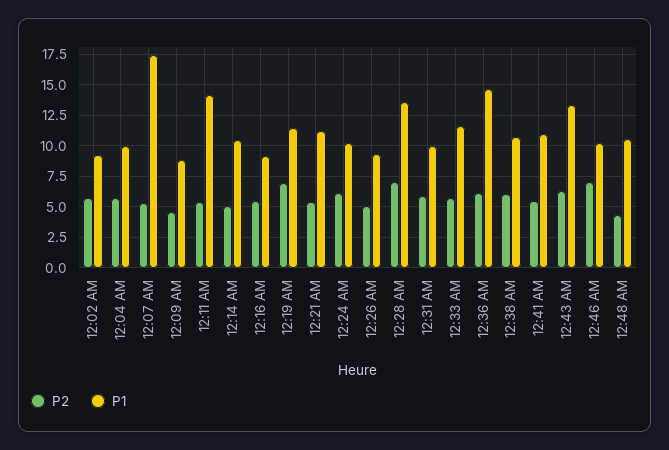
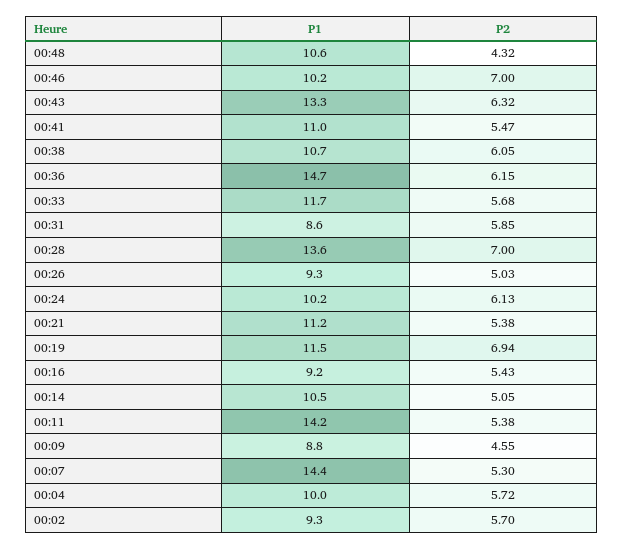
P1, 12:07 AM: 17.5 -> 14.4
P1, 12:31 AM: 10 -> 8.6

